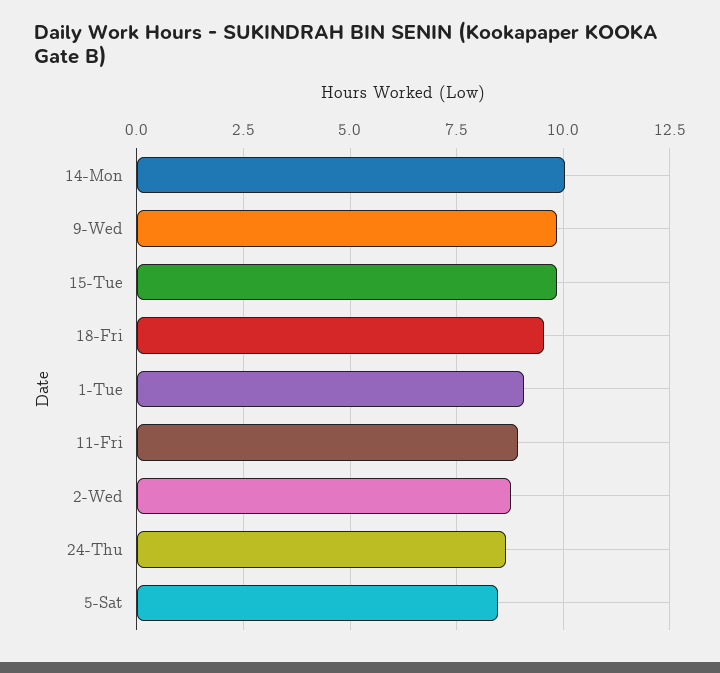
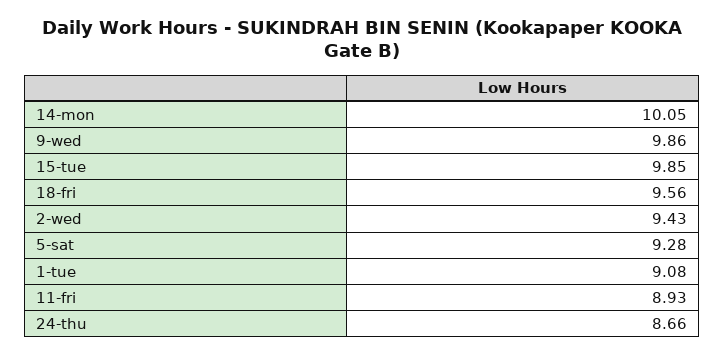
2-Wed: 8.75 -> 9.43
5-Sat: 8.5 -> 9.28

